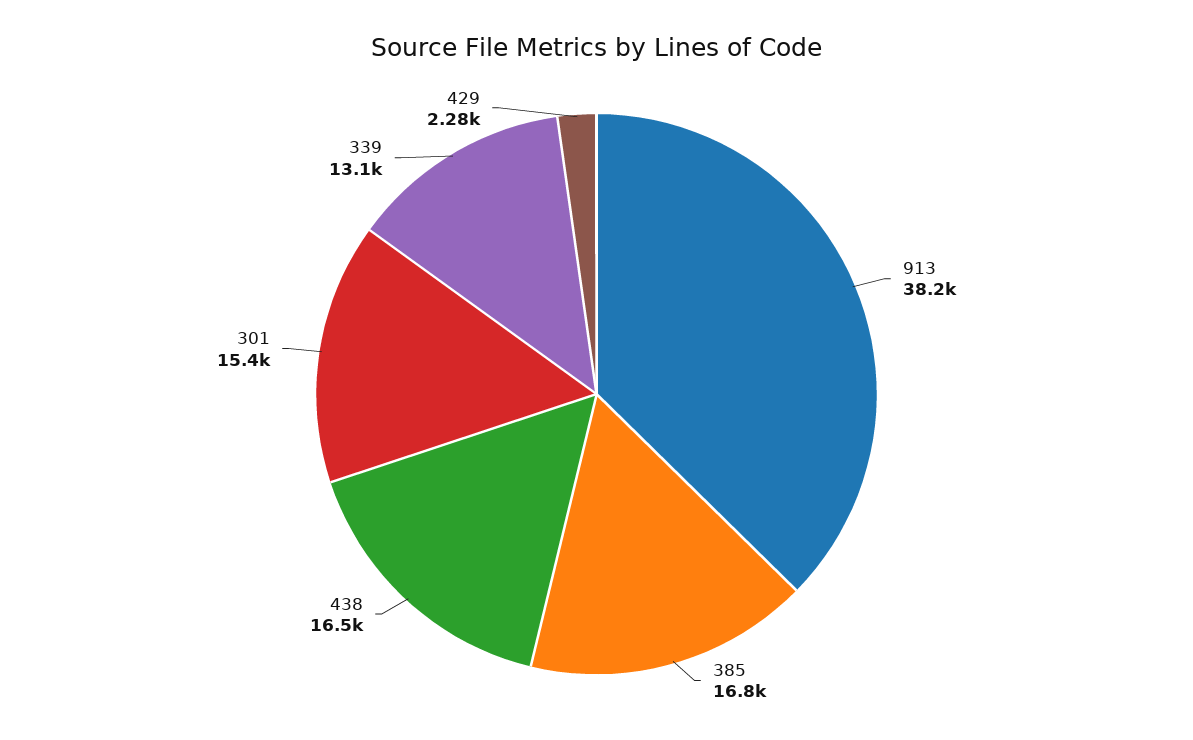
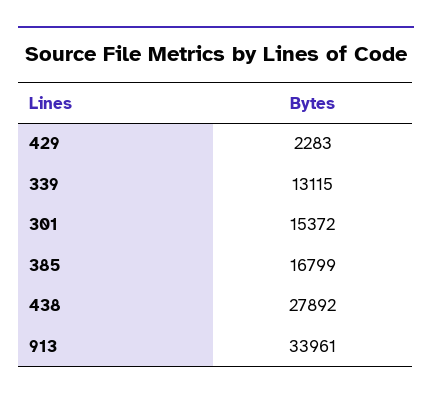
913: 38200 -> 33961
438: 16500 -> 27892

